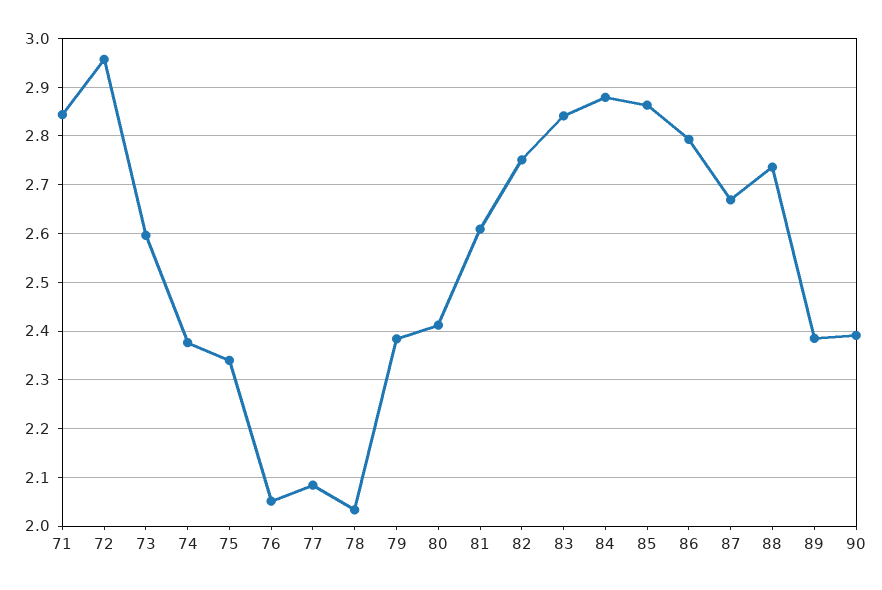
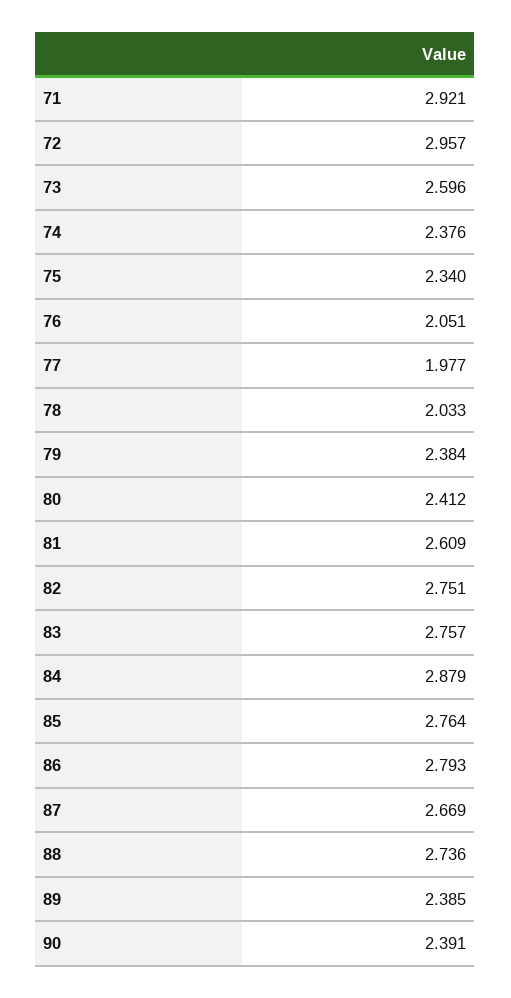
71: 2.84 -> 2.921
77: 2.08 -> 1.977
83: 2.84 -> 2.757
85: 2.86 -> 2.764

